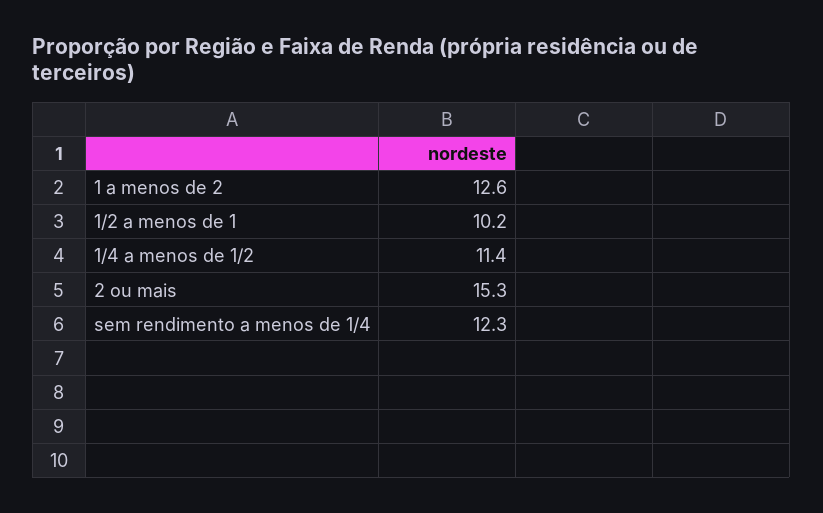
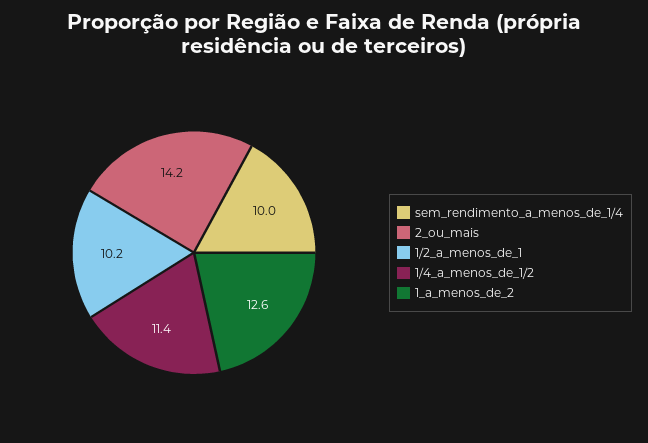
2 ou mais: 15.3 -> 14.2
sem rendimento a menos de 1/4: 12.3 -> 10

